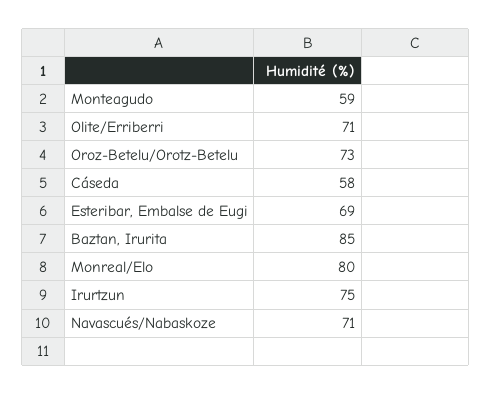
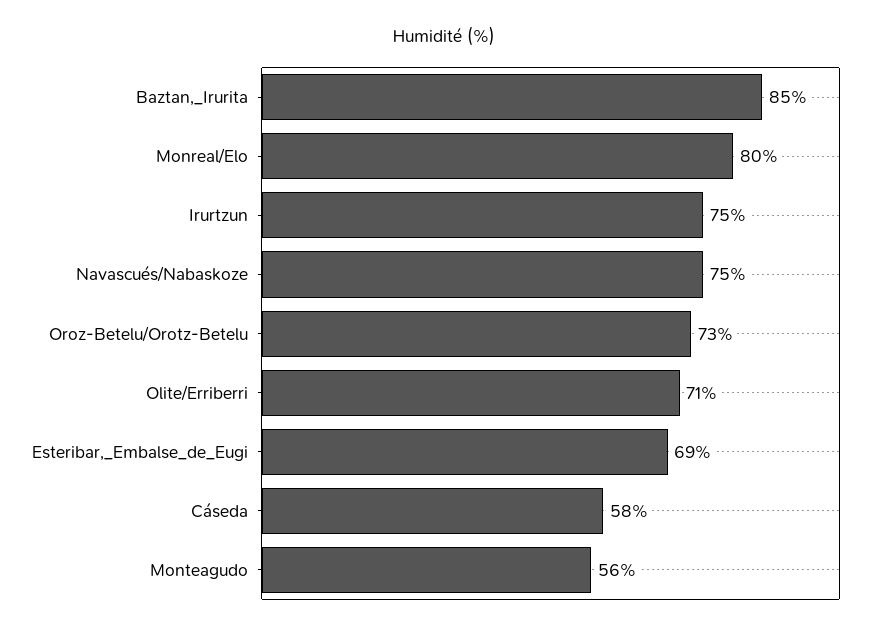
Monteagudo: 59 -> 56
Navascués/Nabaskoze: 71 -> 75

